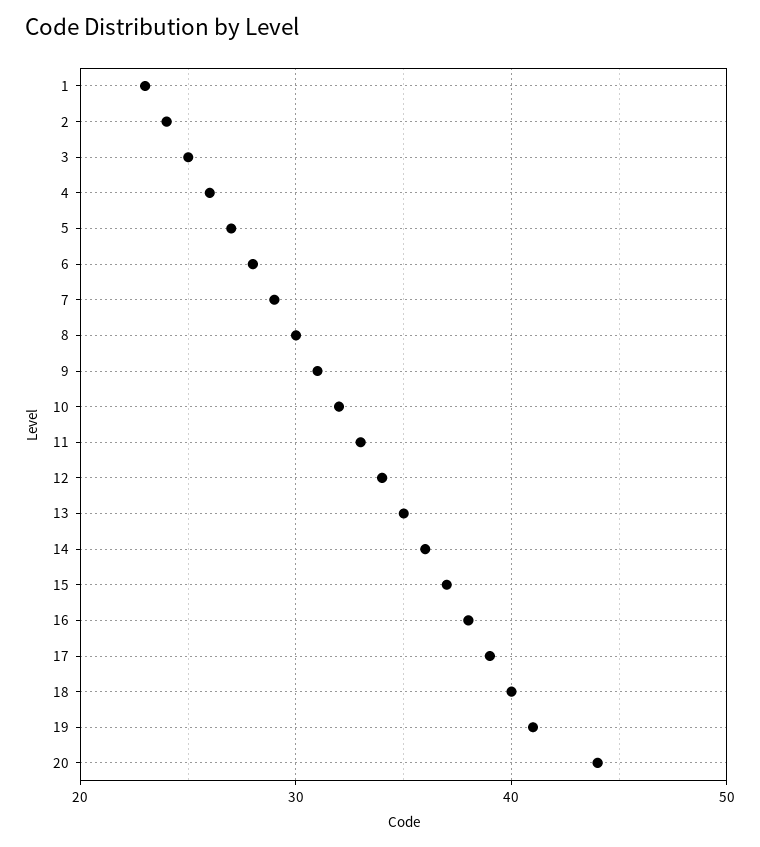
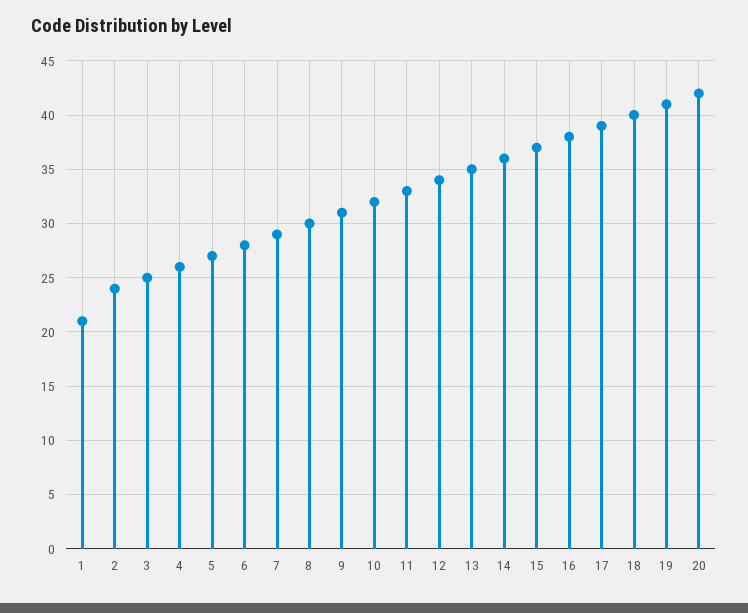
1: 23 -> 21
20: 44 -> 42

